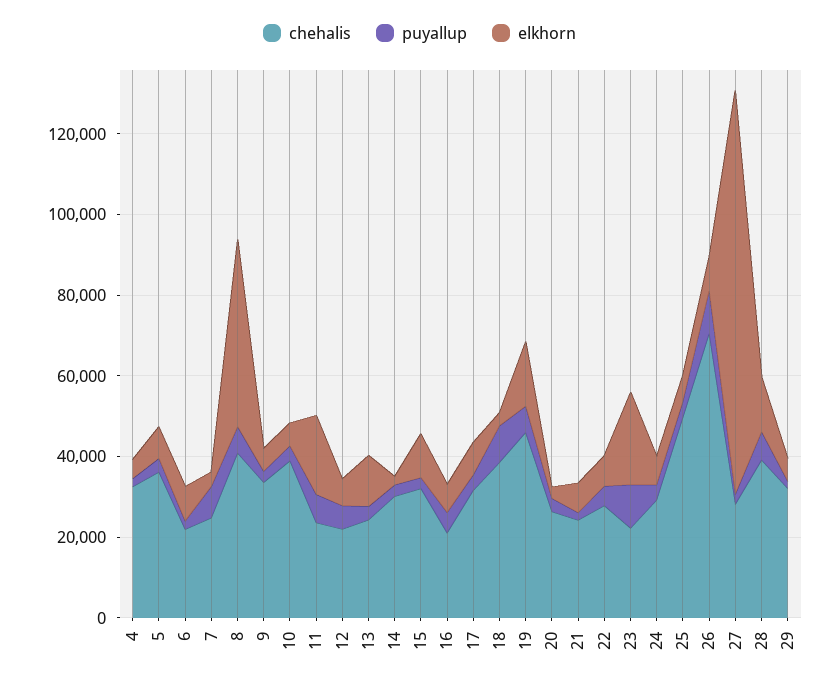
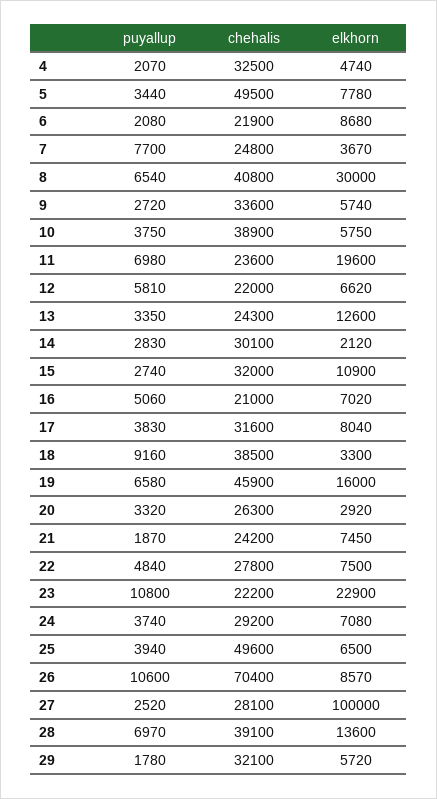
chehalis, 5: 35000 -> 49500
elkhorn, 8: 45000 -> 30000

